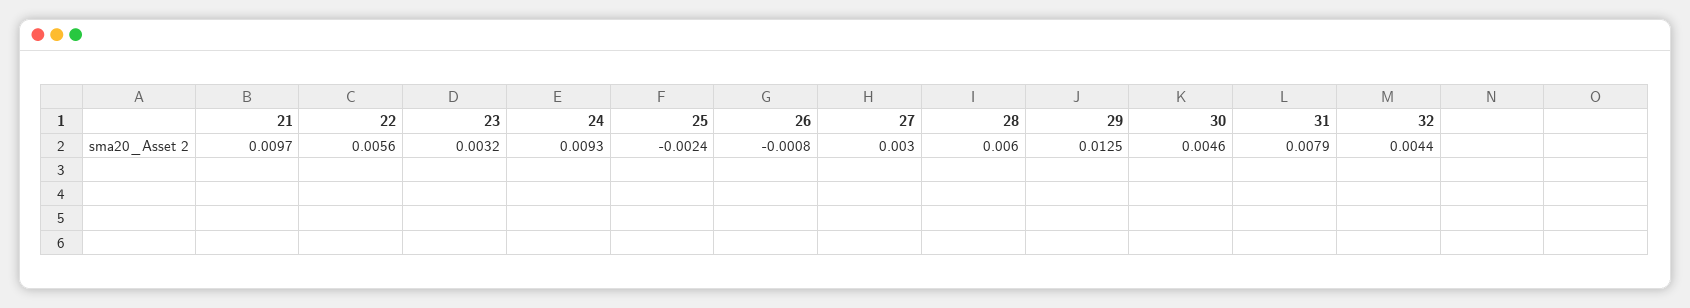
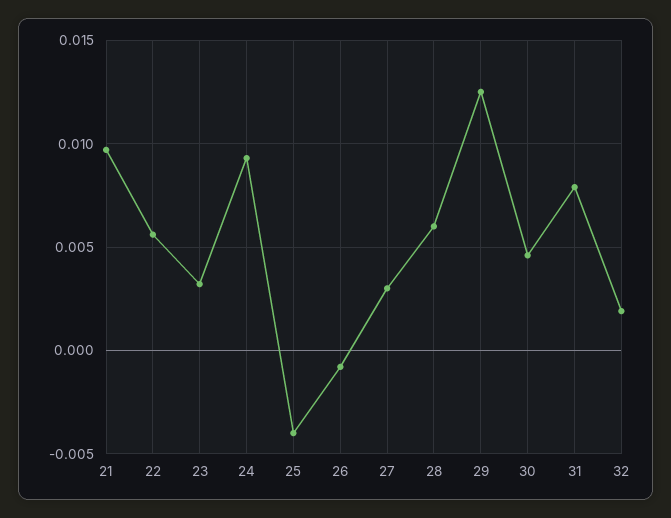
25: -0.0024 -> -0.004
32: 0.0044 -> 0.002

